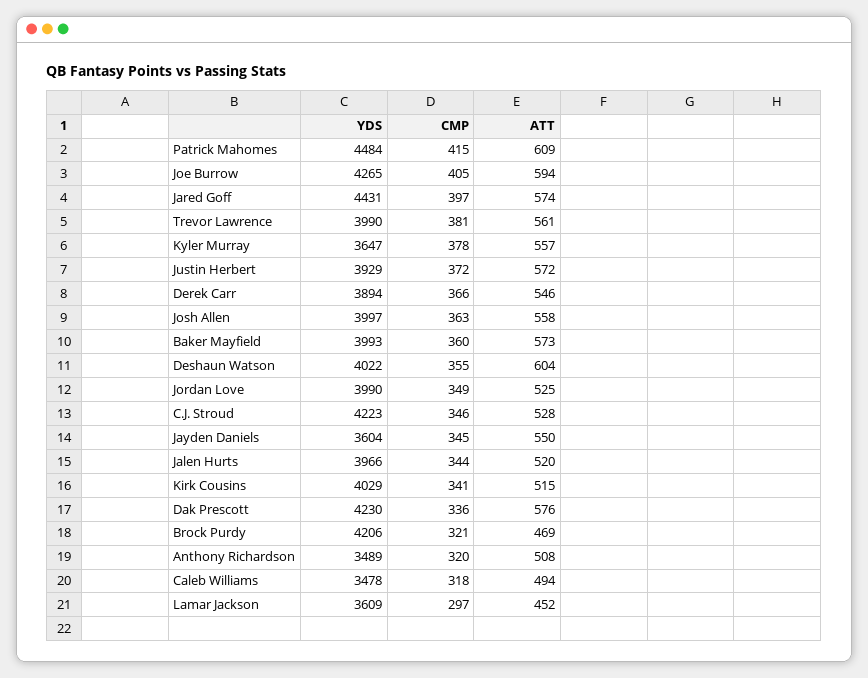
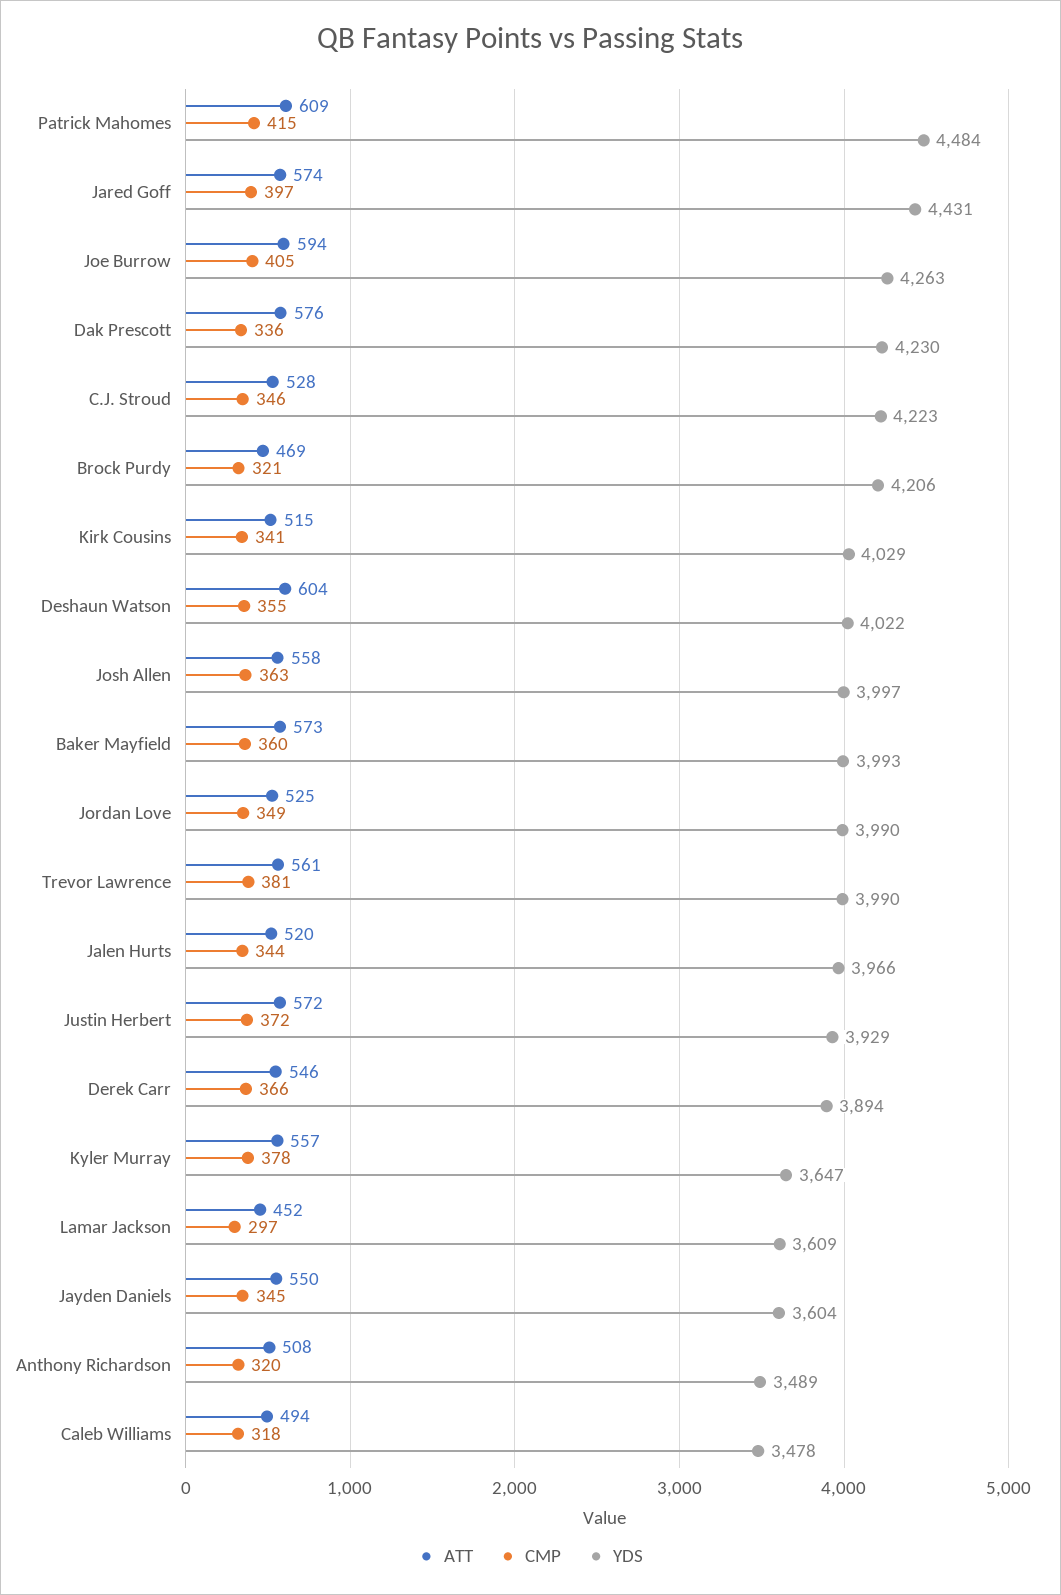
YDS, Joe Burrow: 4265 -> 4263

